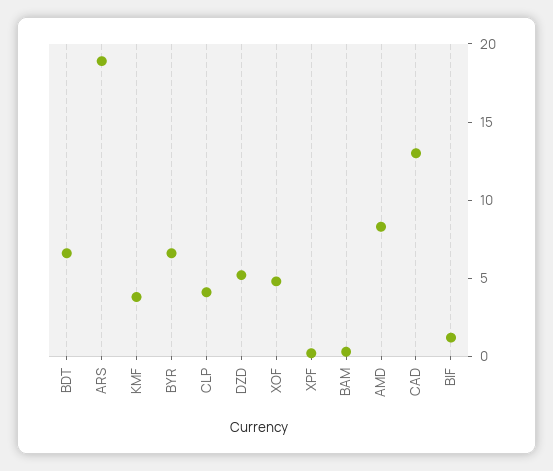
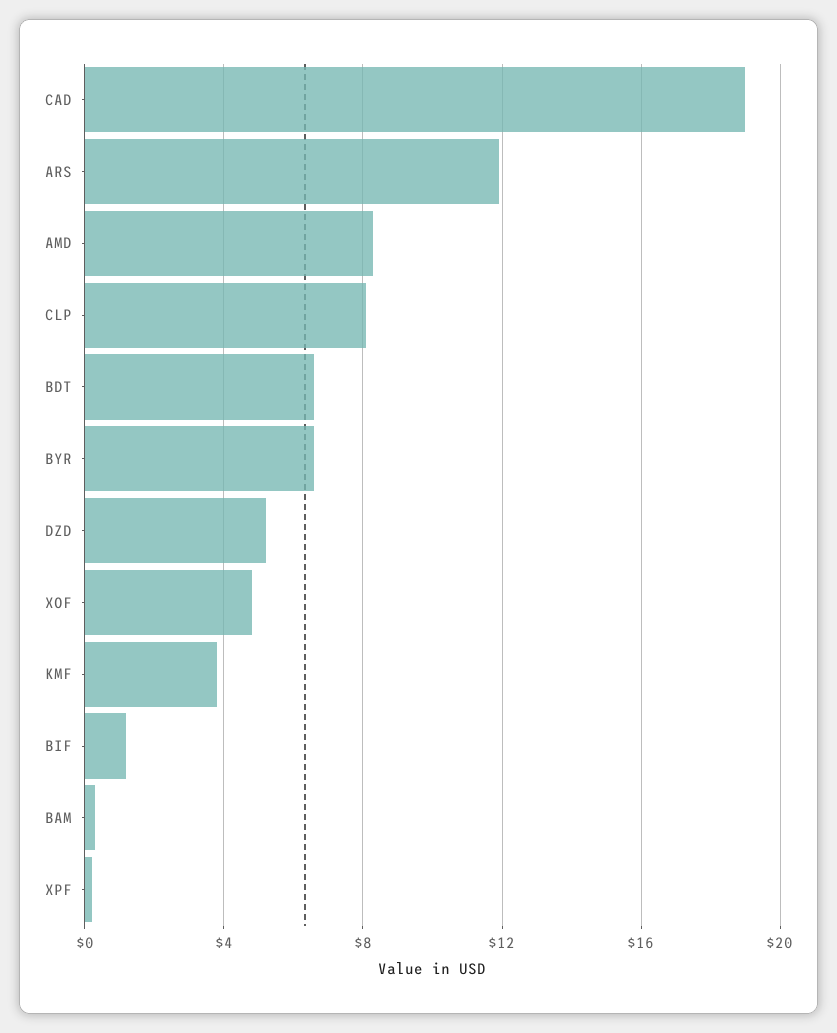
ARS: 19 -> 12
CLP: 4 -> 8
CAD: 13 -> 19

